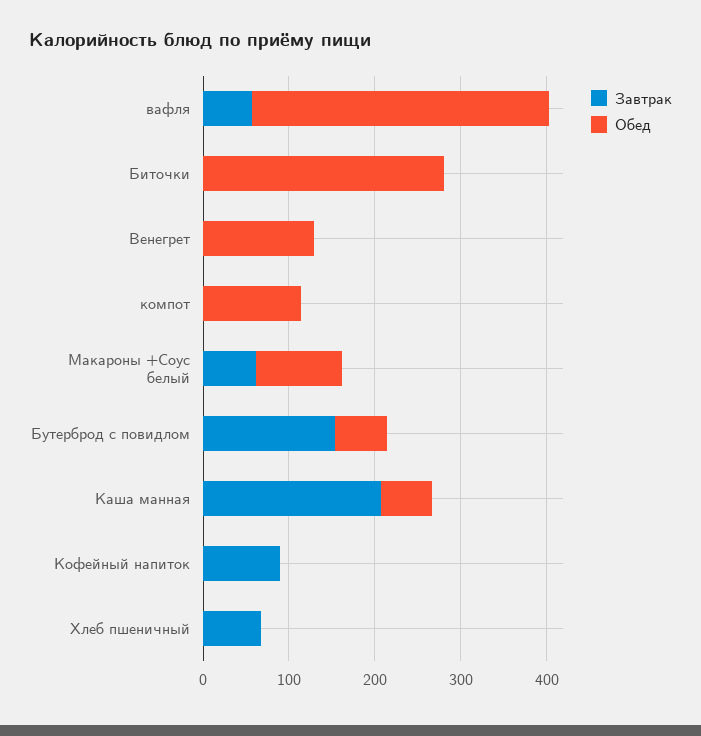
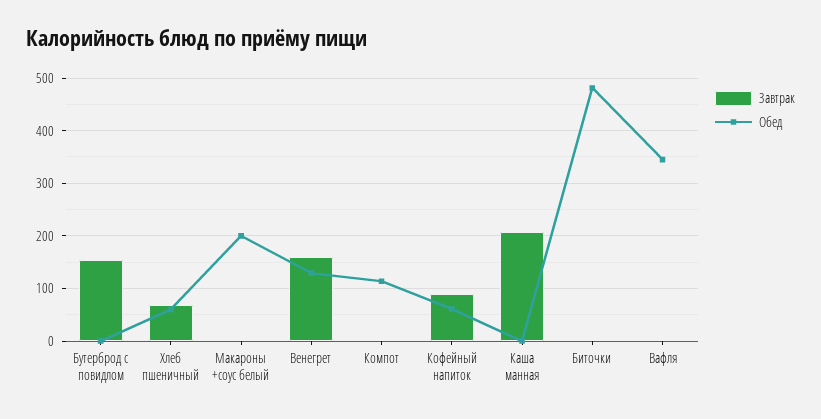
Завтрак, вафля: 60 -> 0
Обед, Биточки: 280 -> 480
Завтрак, Венегрет: 0 -> 160
Завтрак, Макароны +Соус белый: 60 -> 0
Обед, Макароны +Соус белый: 100 -> 200
Обед, Бутерброд с повидлом: 60 -> 0
Обед, Каша манная: 60 -> 0
Обед, Кофейный напиток: 0 -> 60
Обед, Хлеб пшеничный: 0 -> 60

